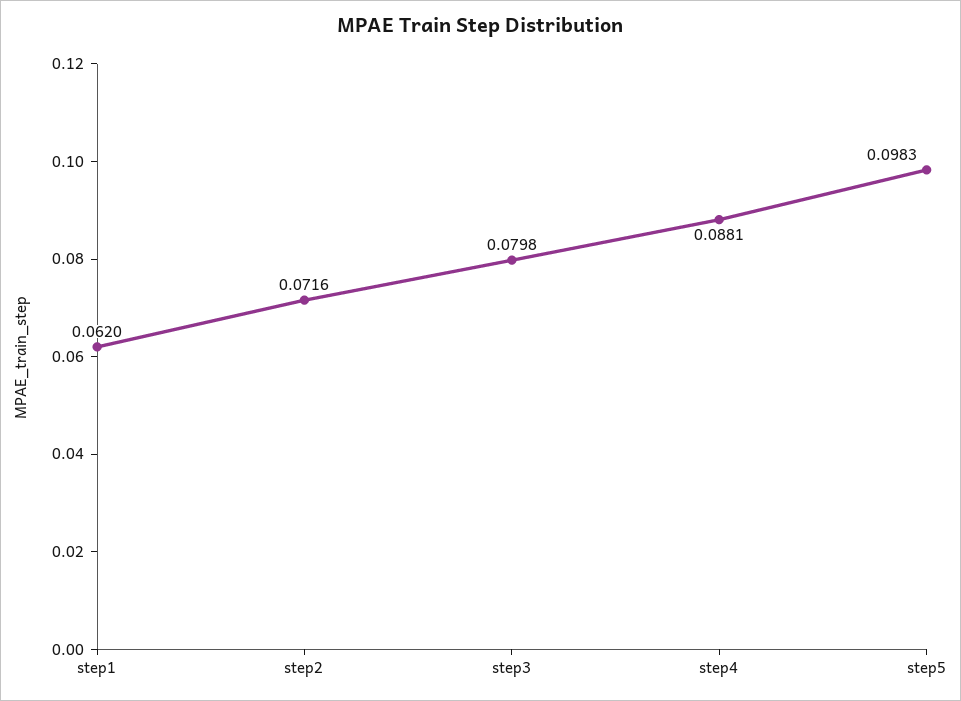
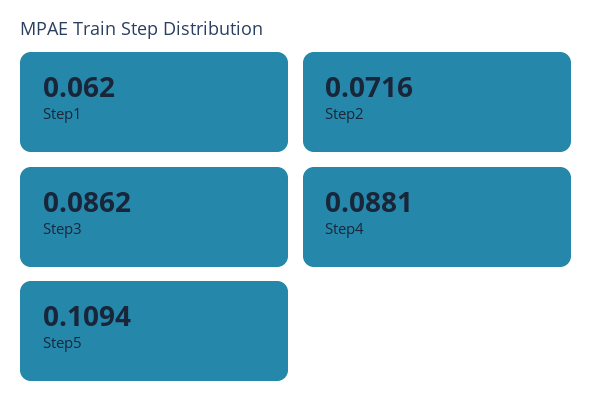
step3: 0.0798 -> 0.0862
step5: 0.0983 -> 0.1094

